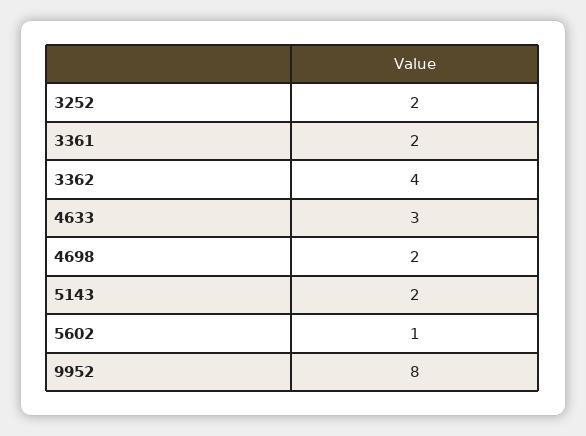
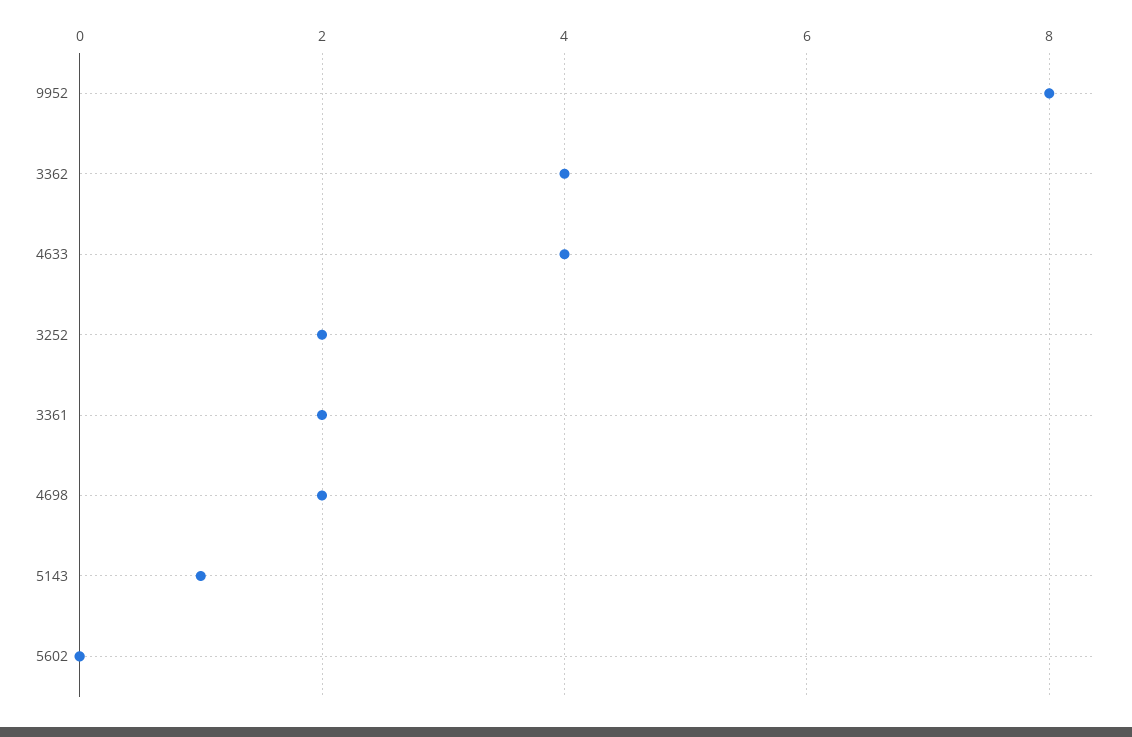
4633: 3 -> 4
5143: 2 -> 1
5602: 1 -> 0

